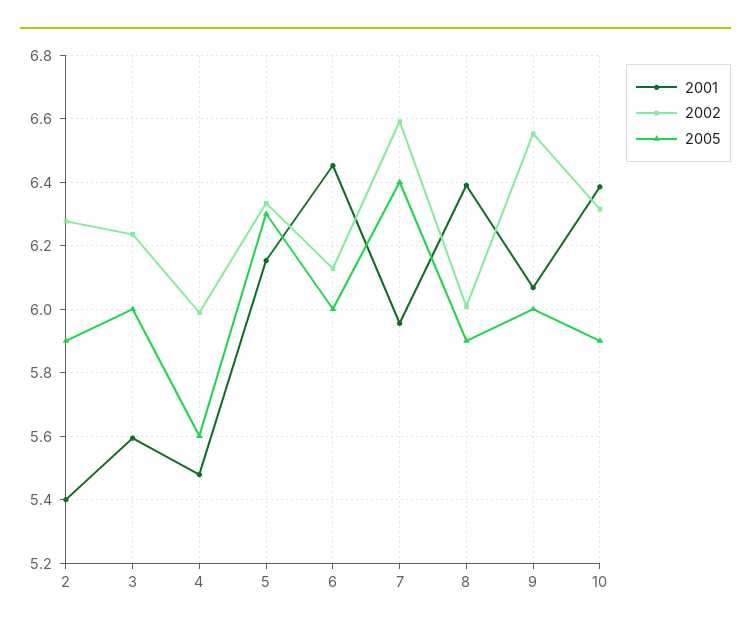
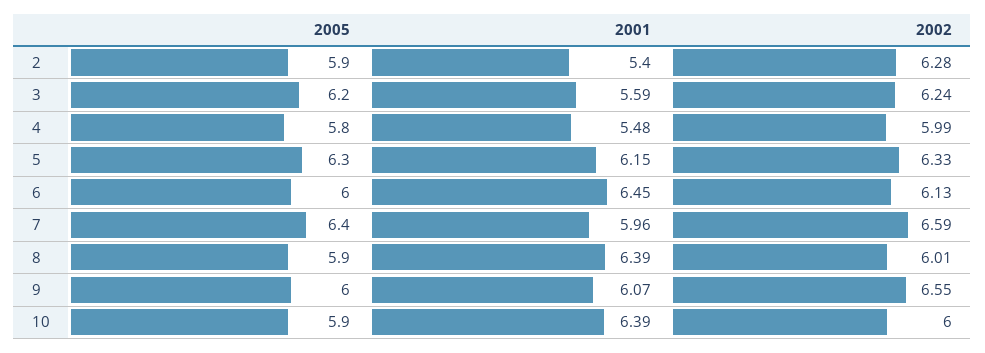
2005, 3: 6 -> 6.2
2005, 4: 5.6 -> 5.8
2002, 10: 6.32 -> 6

